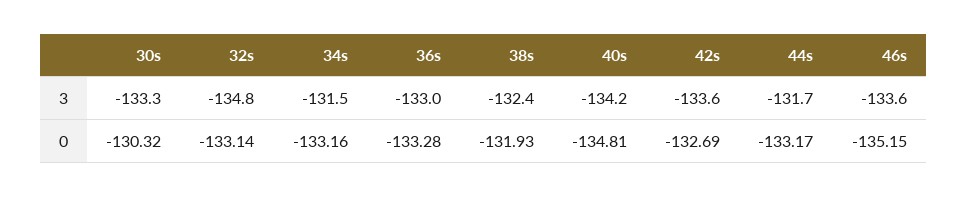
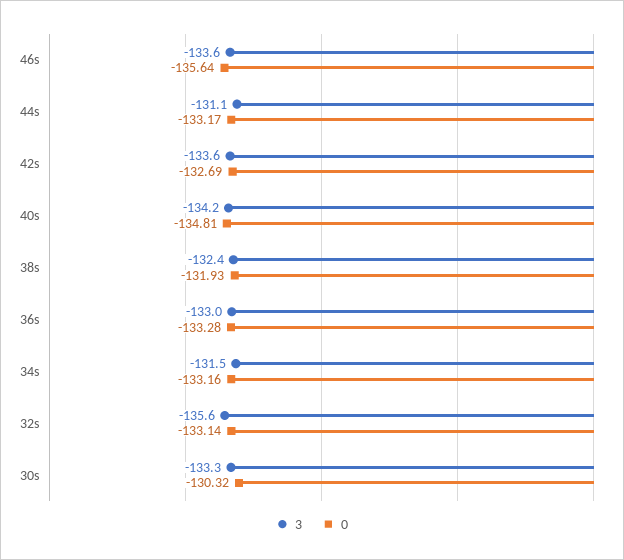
3, 32s: -134.8 -> -135.6
3, 44s: -131.7 -> -131.1
0, 46s: -135.15 -> -135.64

